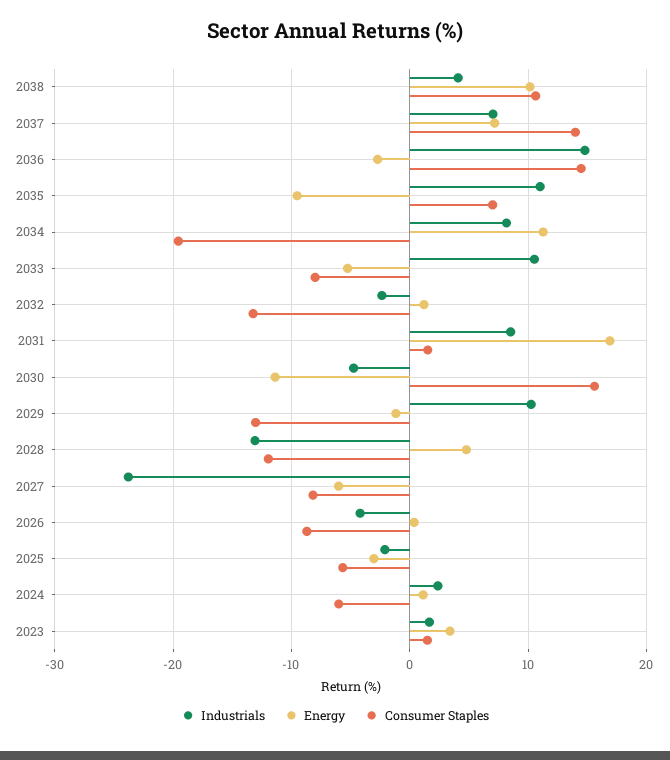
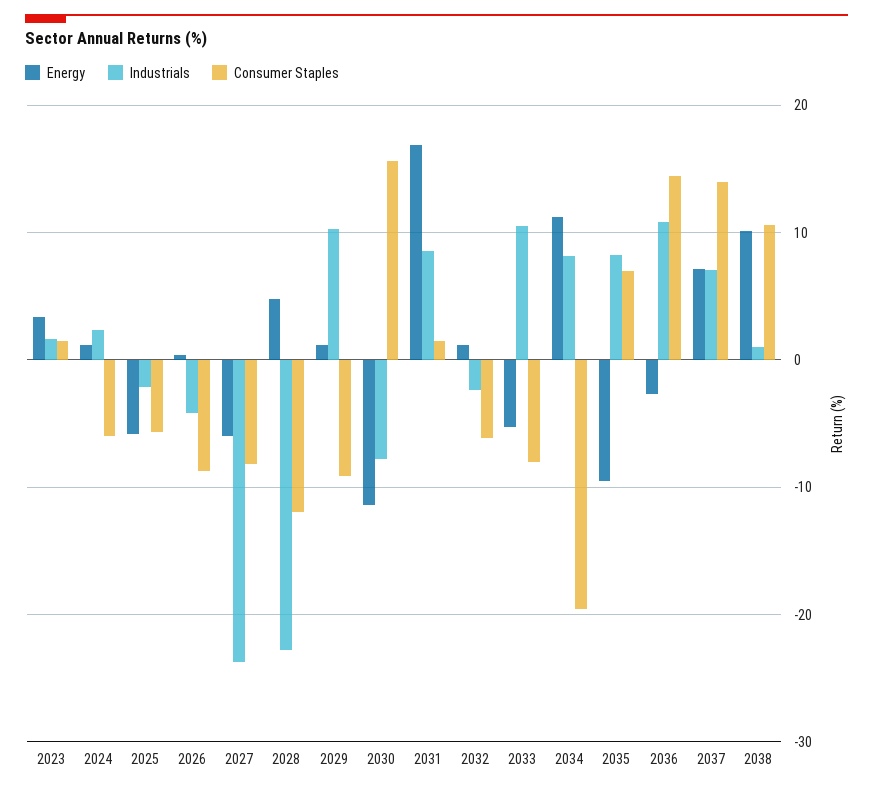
Industrials, 2038: 4 -> 1
Industrials, 2036: 15 -> 11
Industrials, 2035: 11 -> 8
Consumer Staples, 2032: -13 -> -6
Industrials, 2030: -5 -> -8
Energy, 2029: -1 -> 1
Consumer Staples, 2029: -13 -> -9
Industrials, 2028: -13 -> -23
Energy, 2025: -3 -> -6

